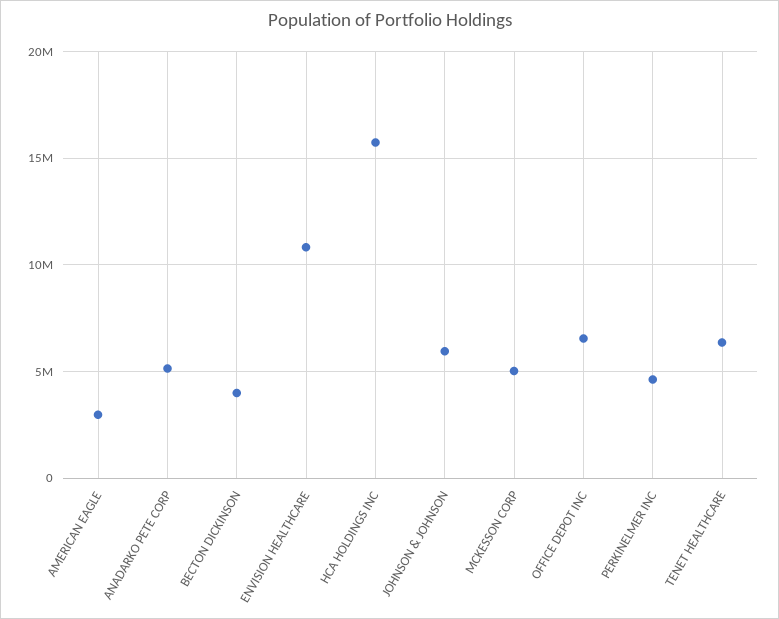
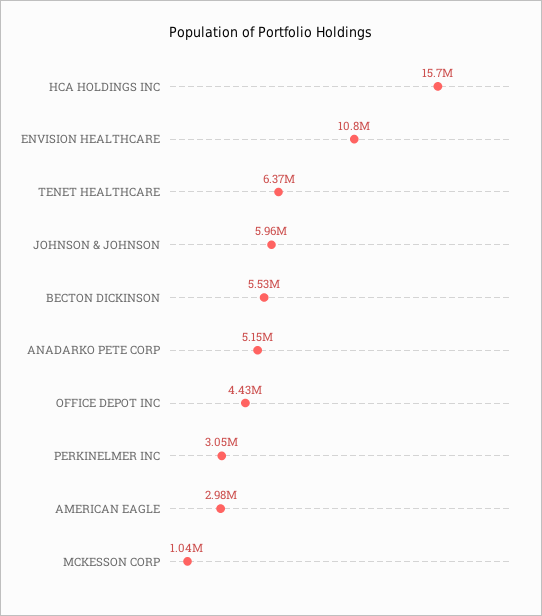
BECTON DICKINSON: 4000000 -> 5530000
MCKESSON CORP: 5000000 -> 1040000
OFFICE DEPOT INC: 6500000 -> 4430000
PERKINELMER INC: 4500000 -> 3050000

